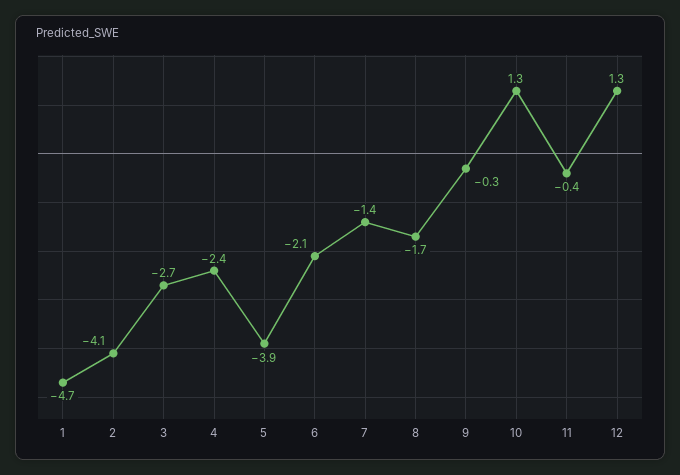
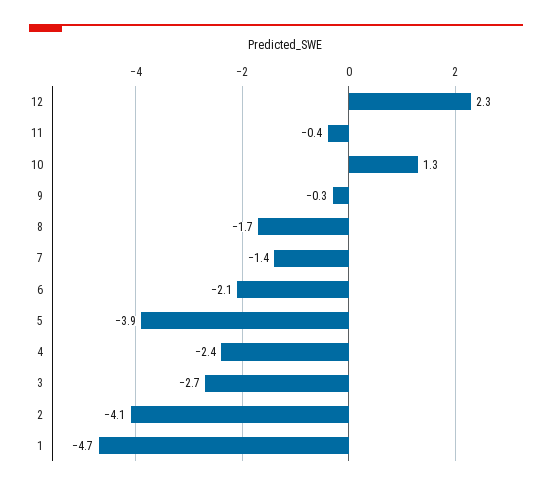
12: 1.3 -> 2.3

